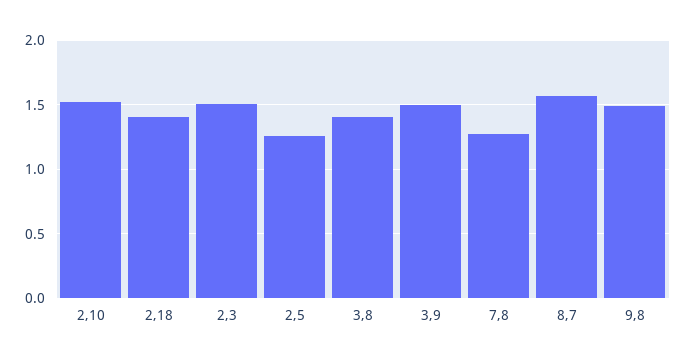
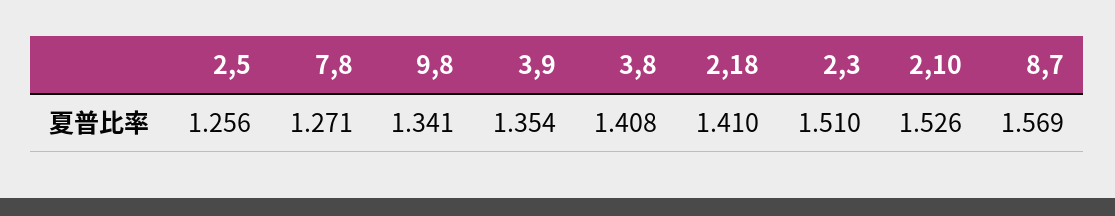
3,9: 1.5 -> 1.354
9,8: 1.5 -> 1.341

